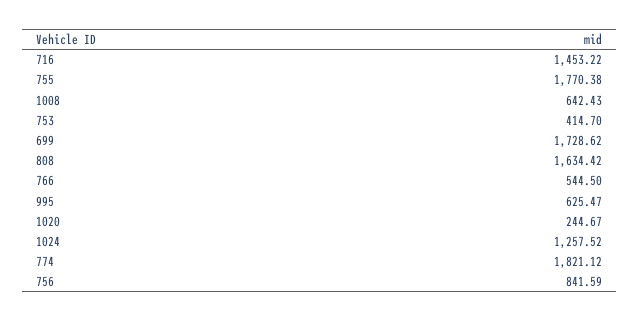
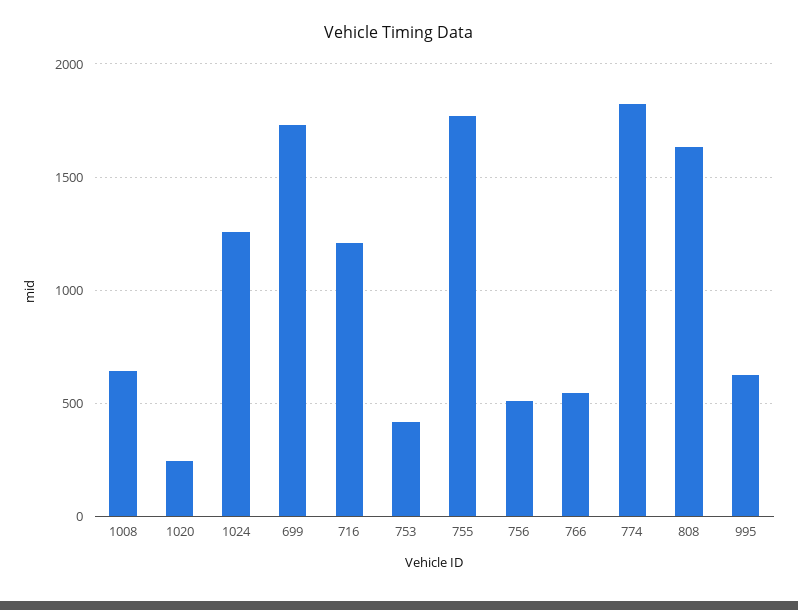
716: 1453.22 -> 1200
756: 841.59 -> 500

